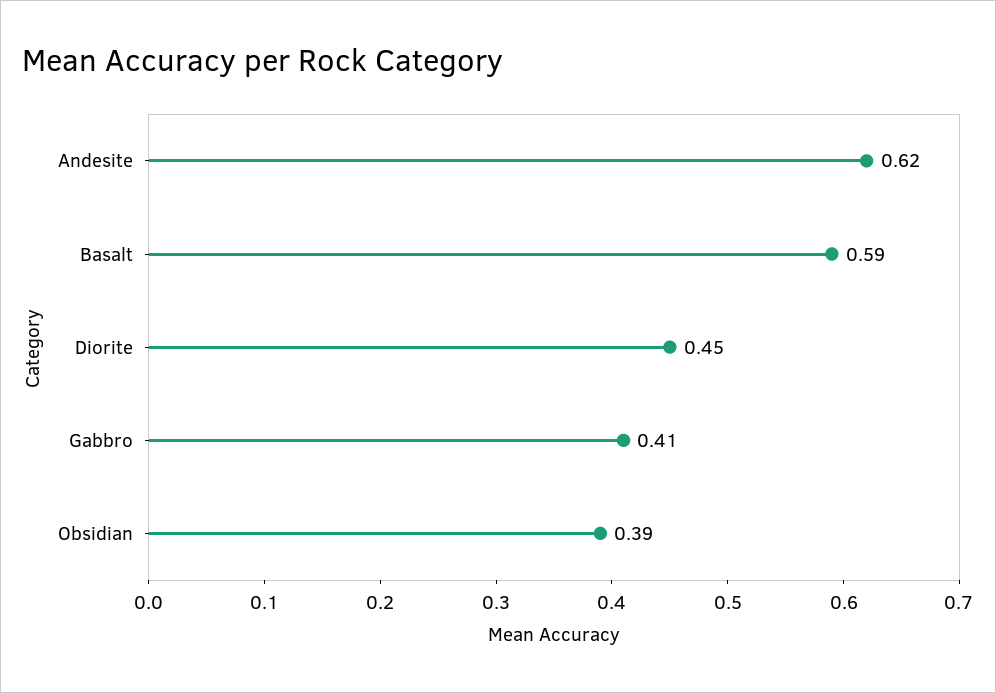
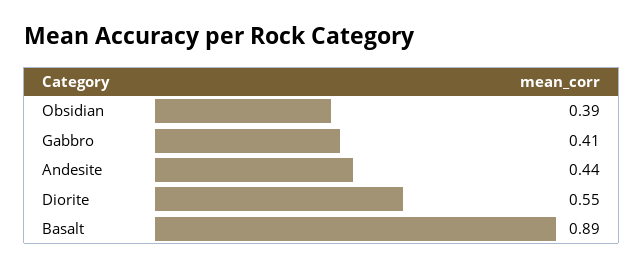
Andesite: 0.62 -> 0.44
Basalt: 0.59 -> 0.89
Diorite: 0.45 -> 0.55

